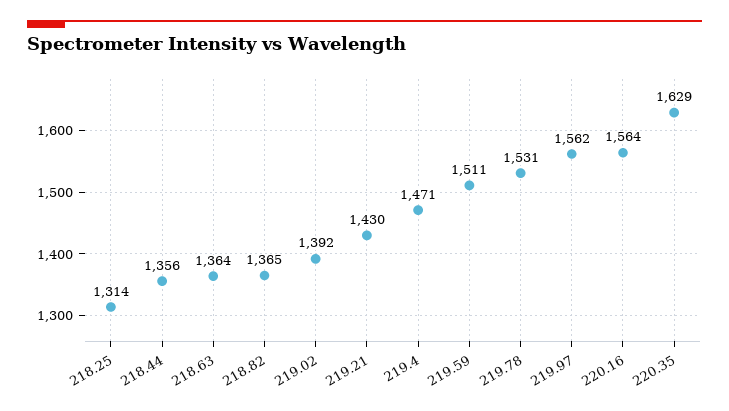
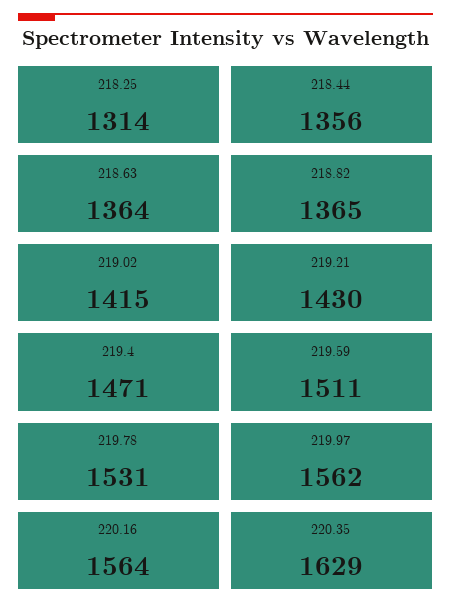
219.02: 1392 -> 1415

